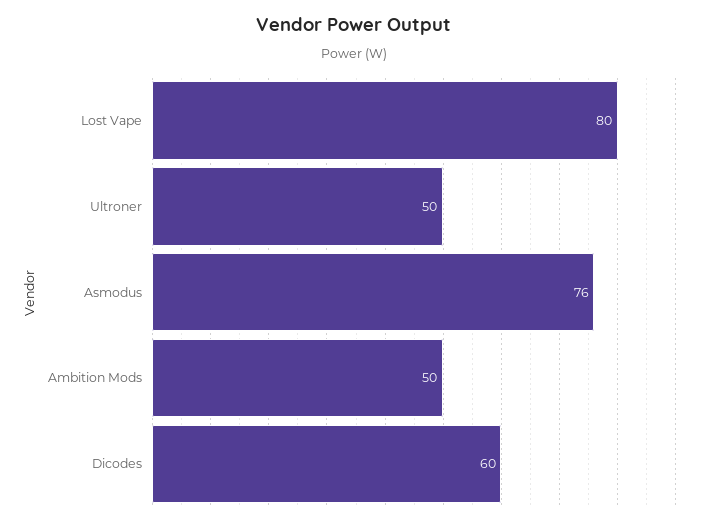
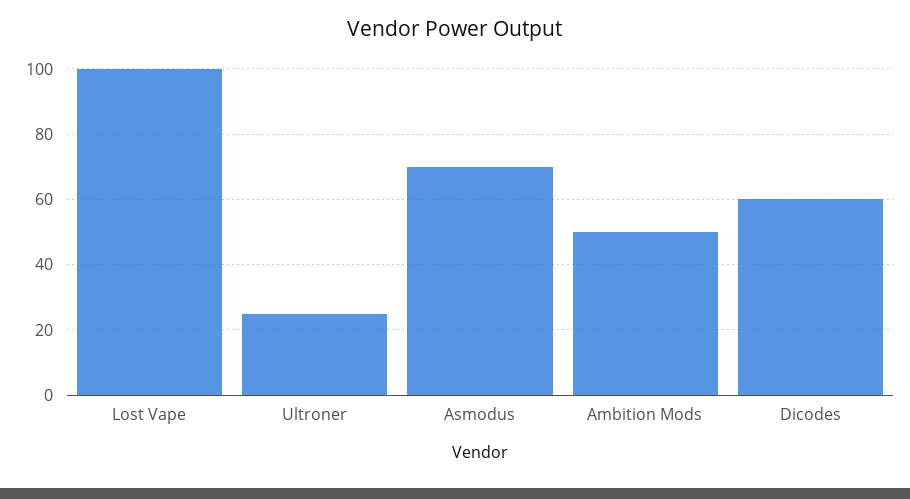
Lost Vape: 80 -> 100
Ultroner: 50 -> 25
Asmodus: 76 -> 70

